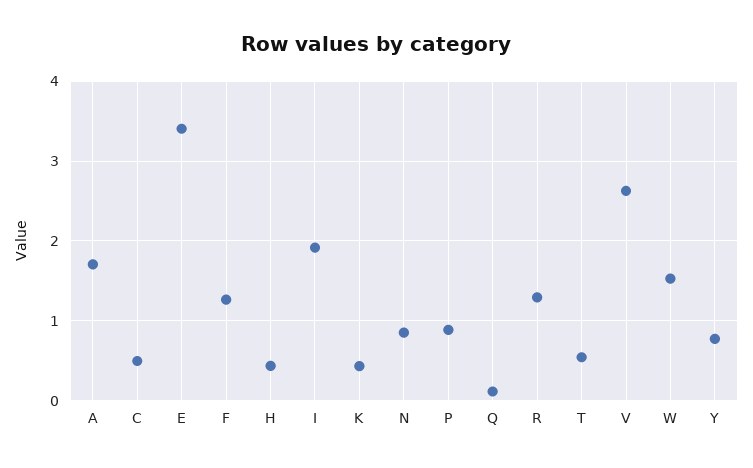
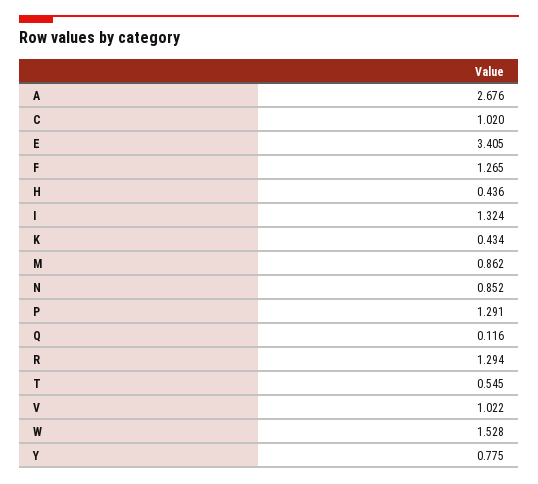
A: 1.7 -> 2.676
C: 0.5 -> 1.02
I: 1.9 -> 1.324
P: 0.9 -> 1.291
V: 2.6 -> 1.022
M: none -> 0.862

